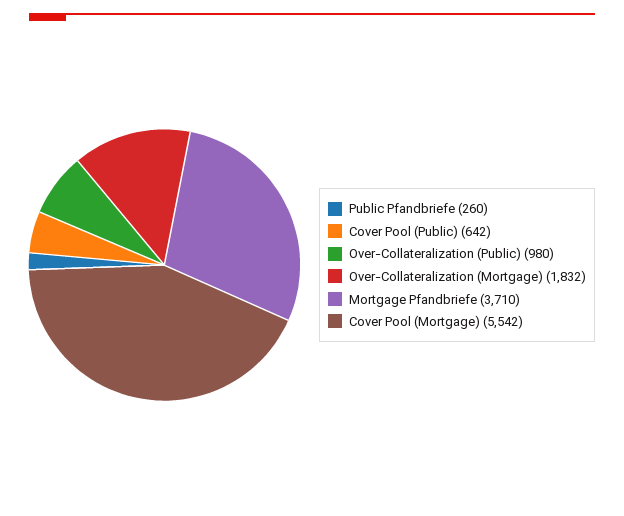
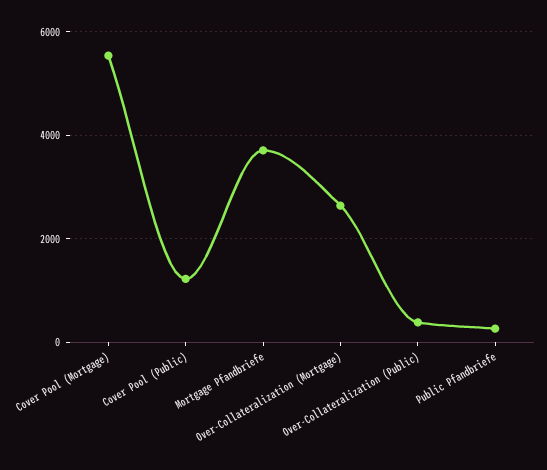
Cover Pool (Public): 642 -> 1200
Over-Collateralization (Public): 980 -> 400
Over-Collateralization (Mortgage): 1832 -> 2600

